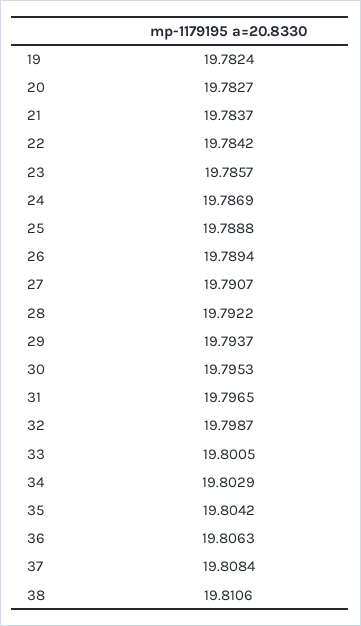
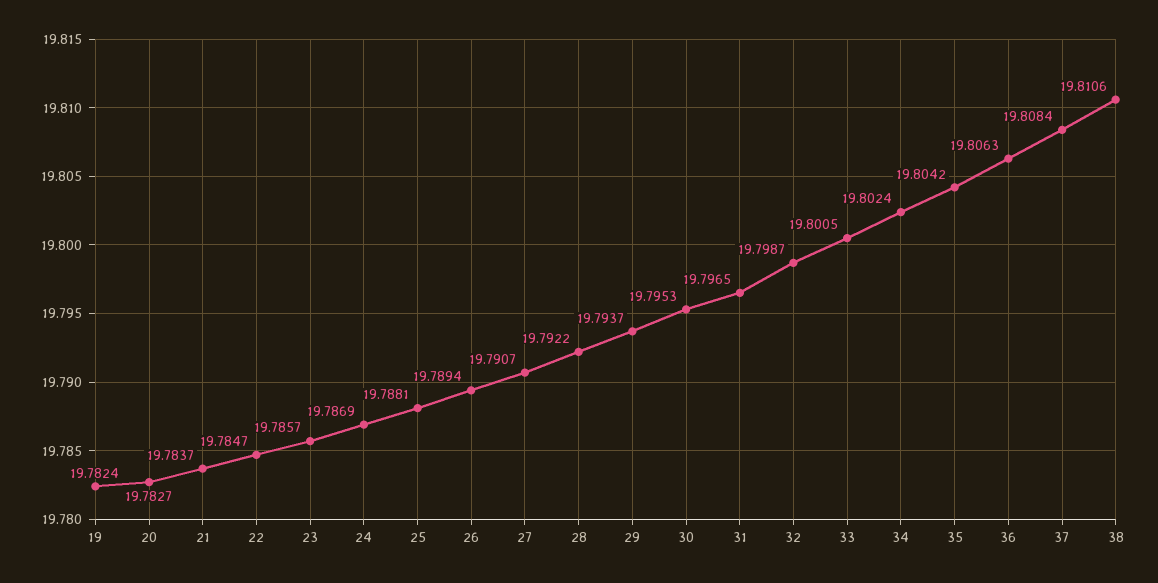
22: 19.7842 -> 19.7847
25: 19.7888 -> 19.7881
34: 19.8029 -> 19.8024

